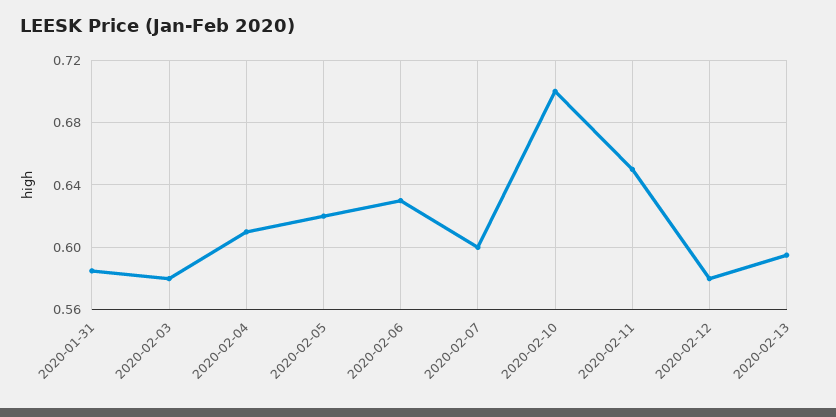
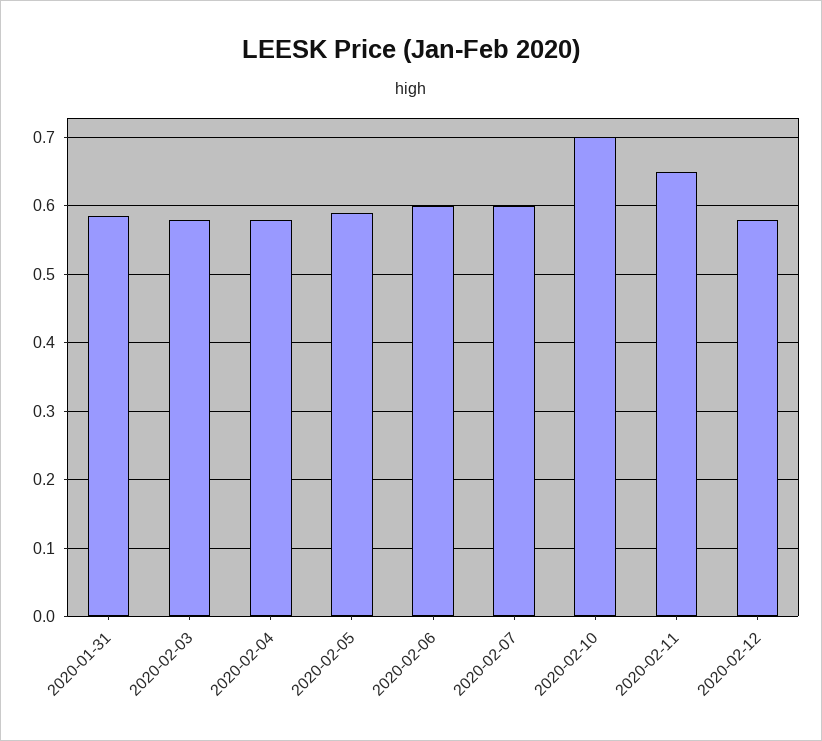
2020-02-04: 0.61 -> 0.58
2020-02-05: 0.62 -> 0.59
2020-02-06: 0.63 -> 0.6
2020-02-13: 0.595 -> none

